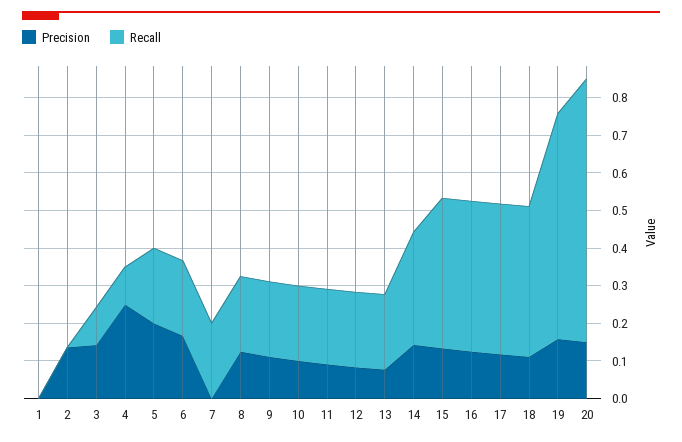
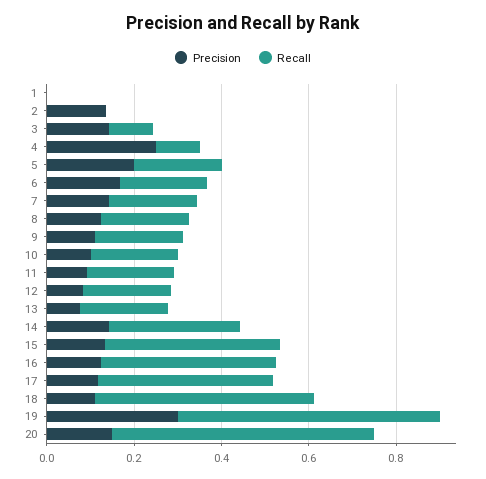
Precision, 7: 0 -> 0.15
Recall, 18: 0.4 -> 0.5
Precision, 19: 0.15 -> 0.3
Recall, 20: 0.7 -> 0.6

